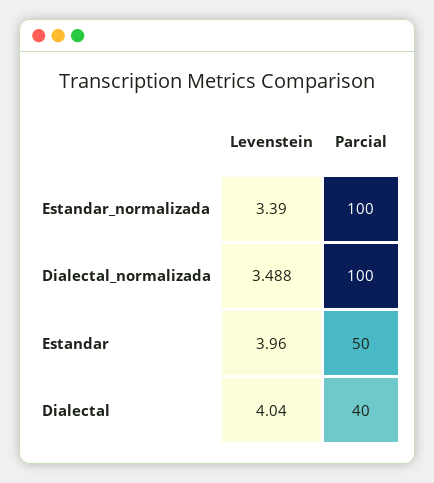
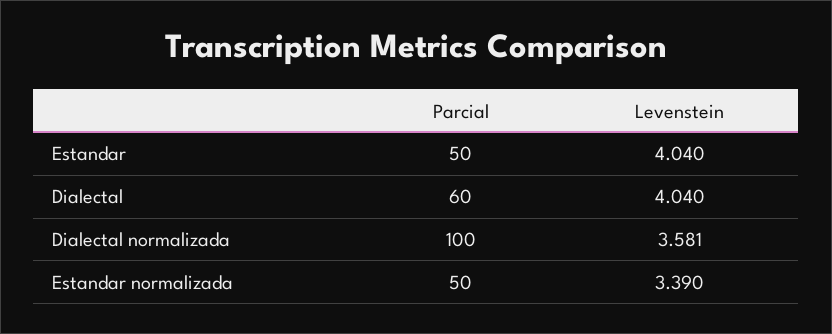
Parcial, Estandar_normalizada: 100 -> 50
Levenstein, Dialectal_normalizada: 3.488 -> 3.581
Levenstein, Estandar: 3.96 -> 4.04
Parcial, Dialectal: 40 -> 60

